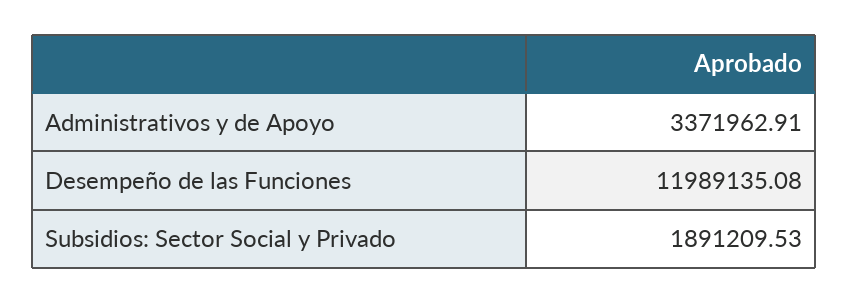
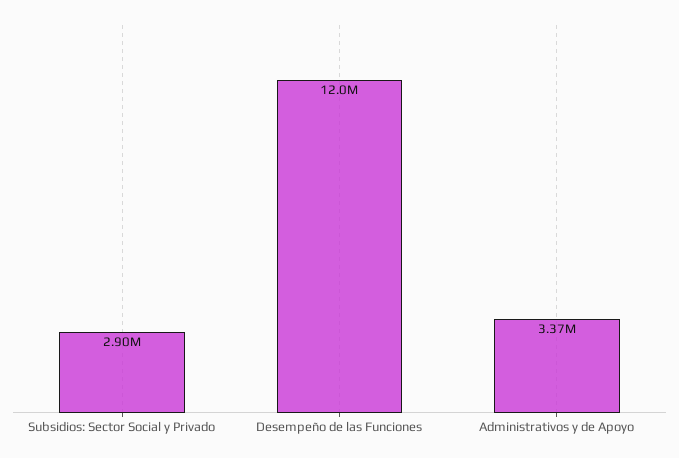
Subsidios: Sector Social y Privado: 1891209.53 -> 2900000

